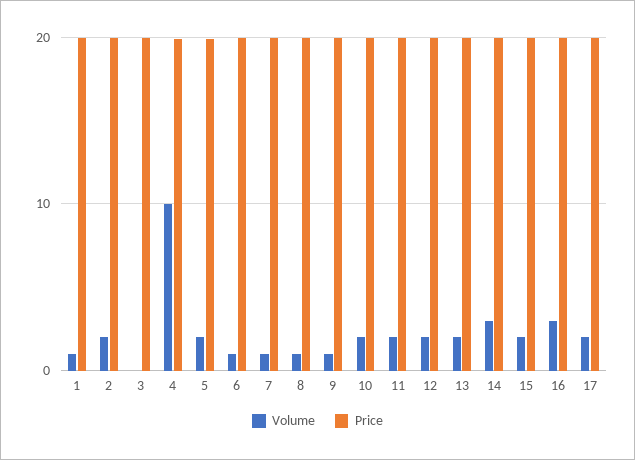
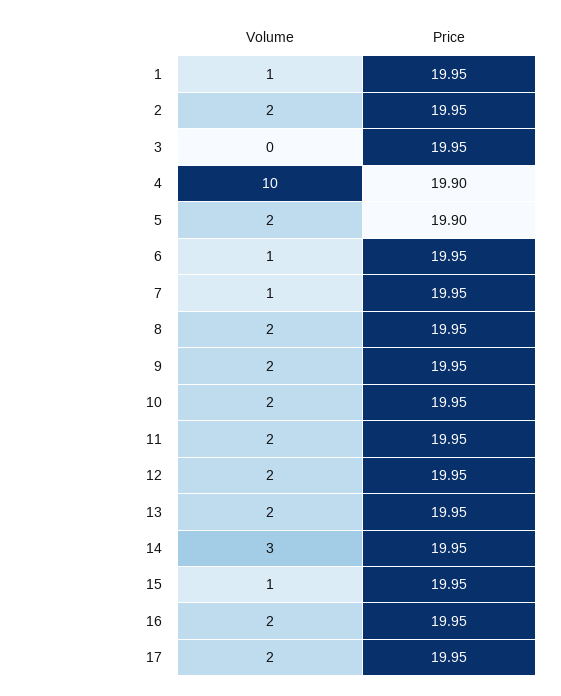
Volume, 8: 1 -> 2
Volume, 9: 1 -> 2
Volume, 15: 2 -> 1
Volume, 16: 3 -> 2

